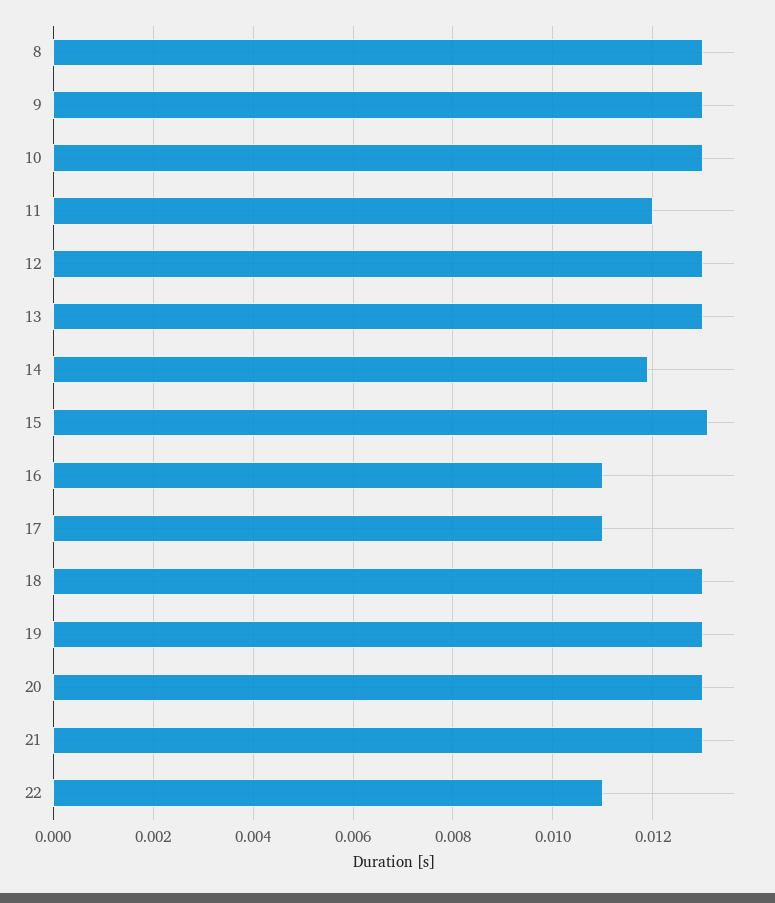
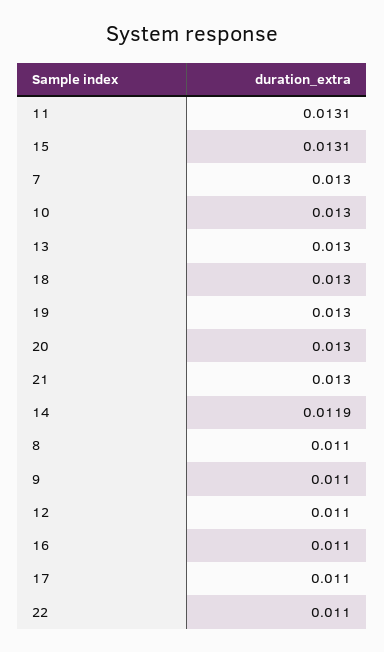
8: 0.013 -> 0.011
9: 0.013 -> 0.011
11: 0.012 -> 0.0131
12: 0.013 -> 0.011
7: none -> 0.013

